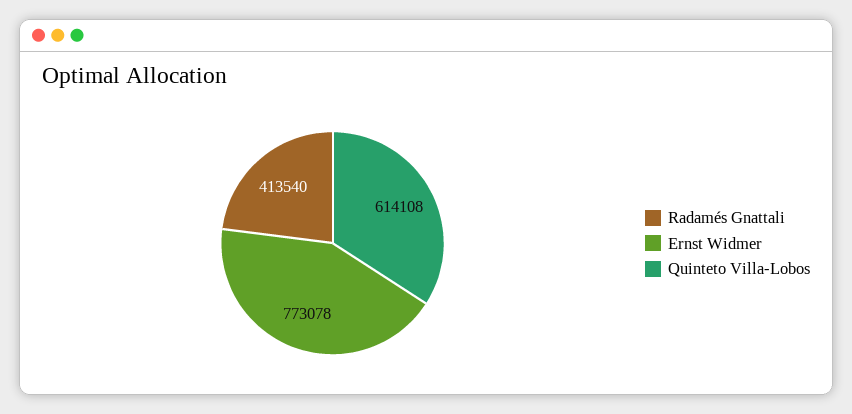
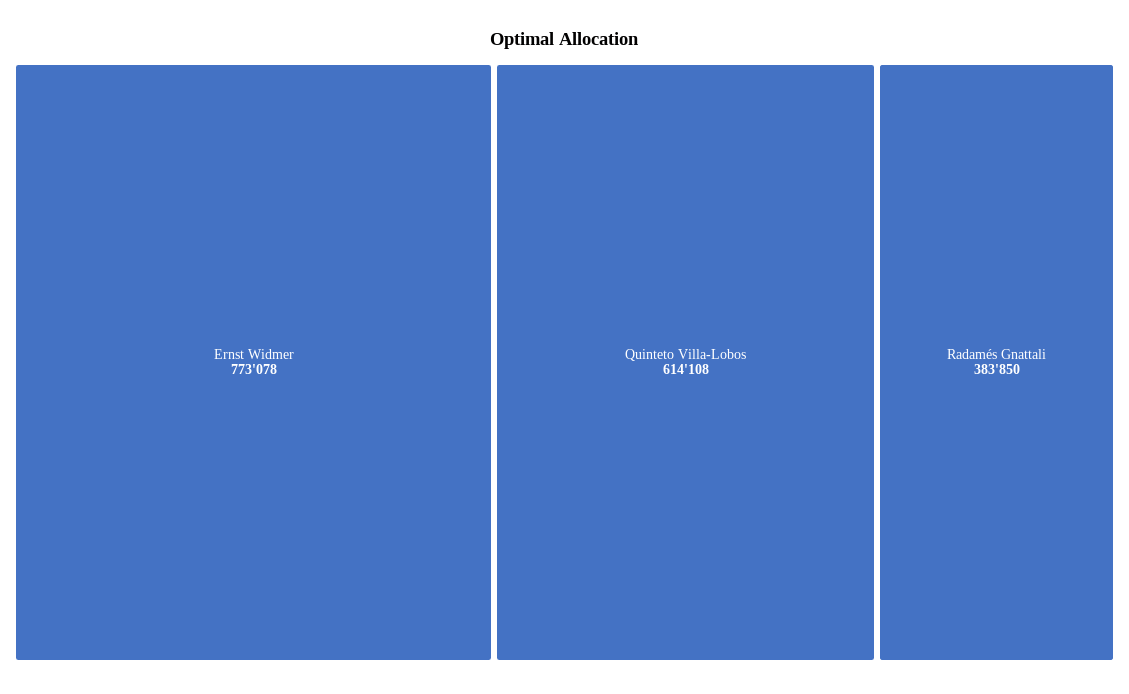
Radamés Gnattali: 413540 -> 383850

